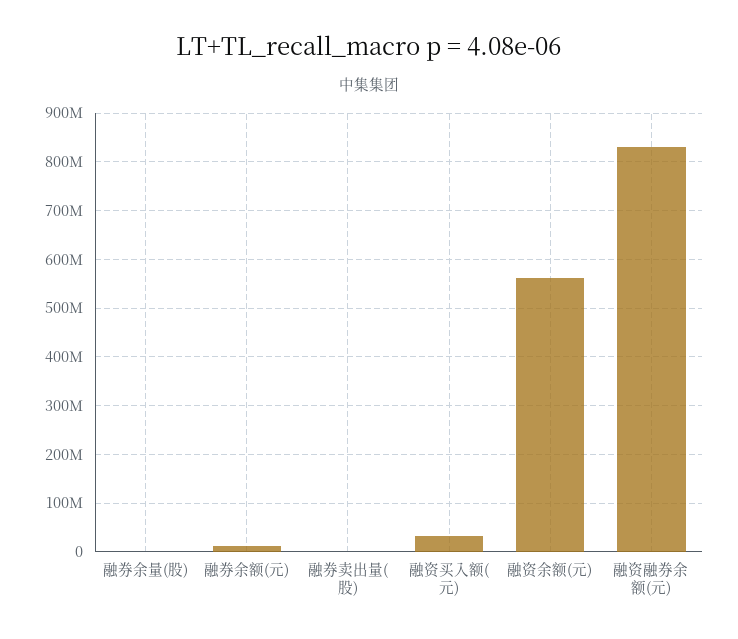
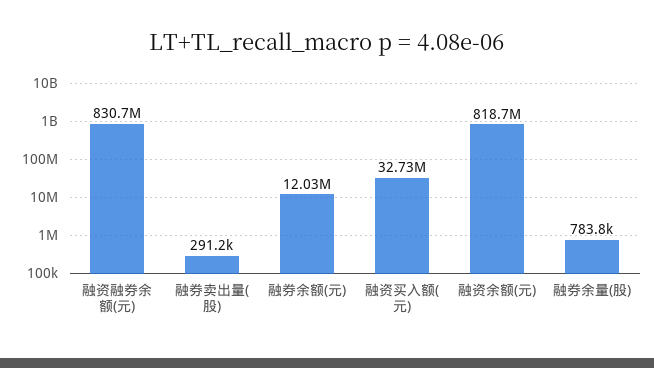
融资余额(元): 560000000 -> 818700000

